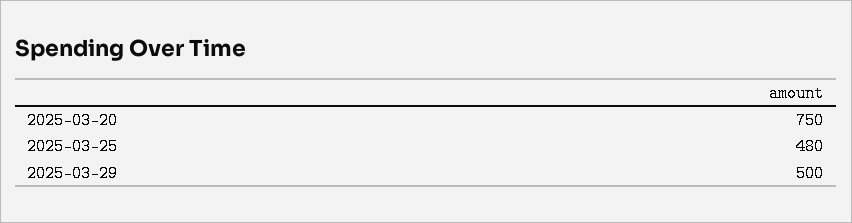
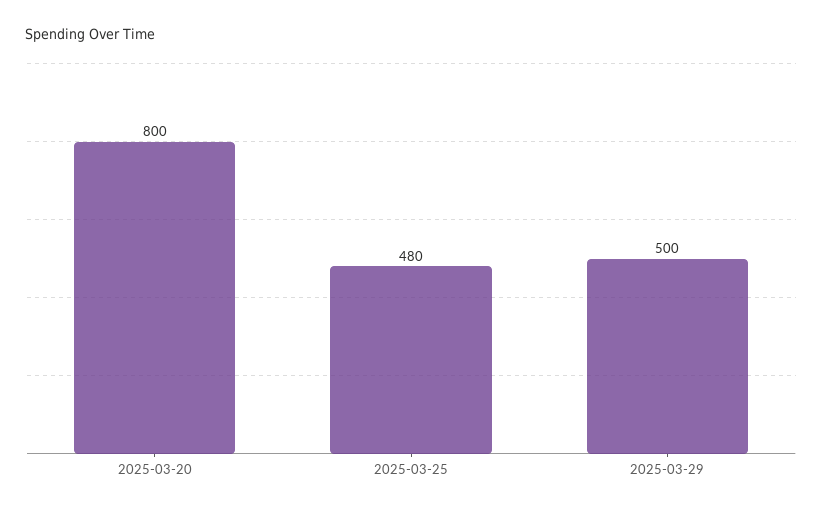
2025-03-20: 750 -> 800

